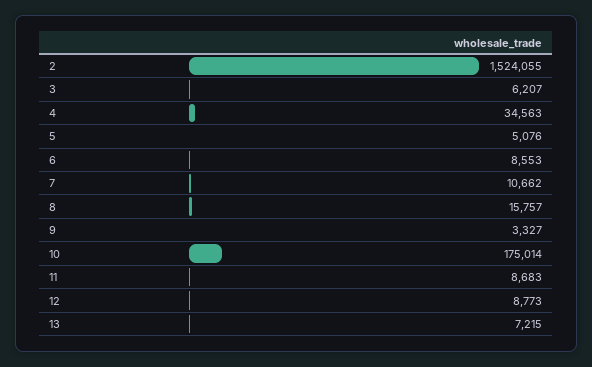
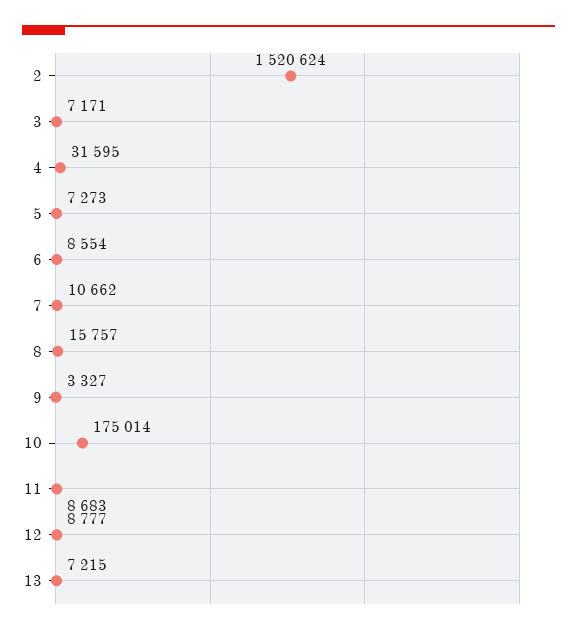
2: 1524055 -> 1520624
3: 6207 -> 7171
4: 34563 -> 31595
5: 5076 -> 7273
6: 8553 -> 8554
12: 8773 -> 8777

